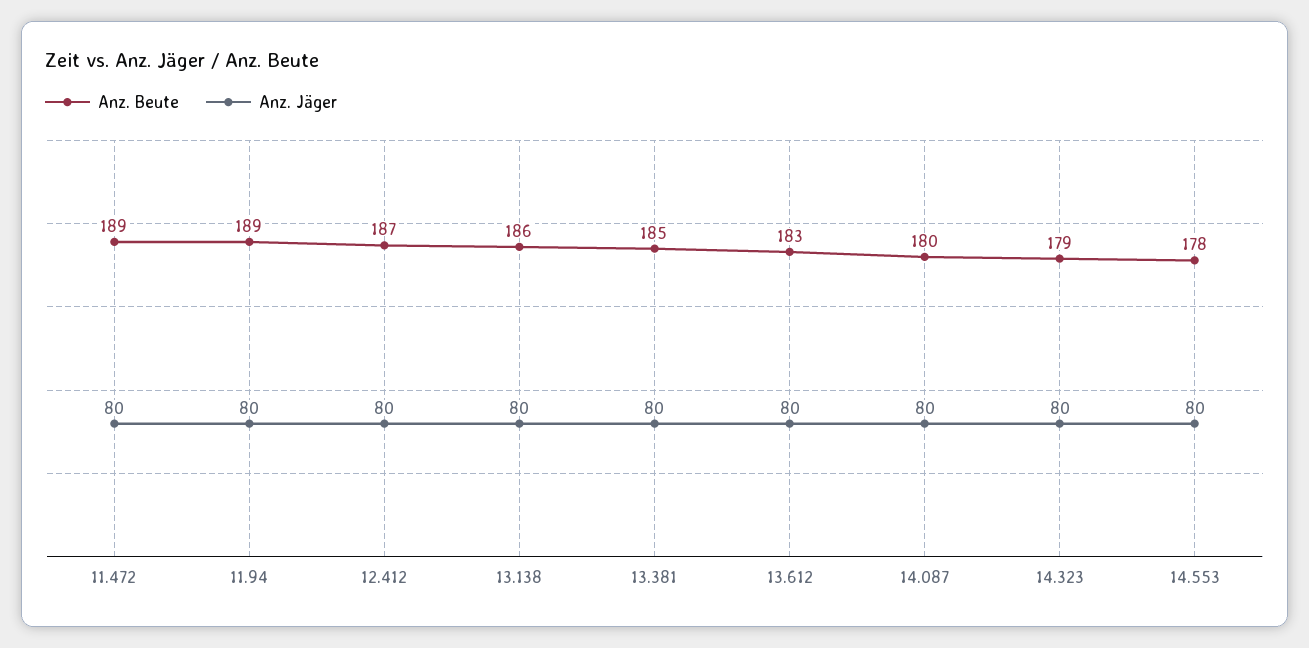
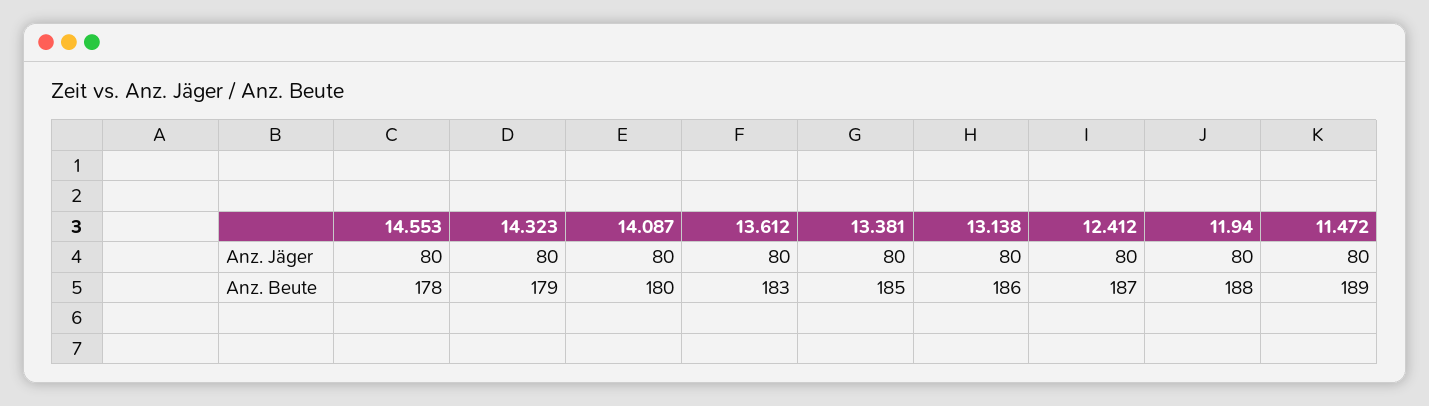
Anz. Beute, 11.94: 189 -> 188

